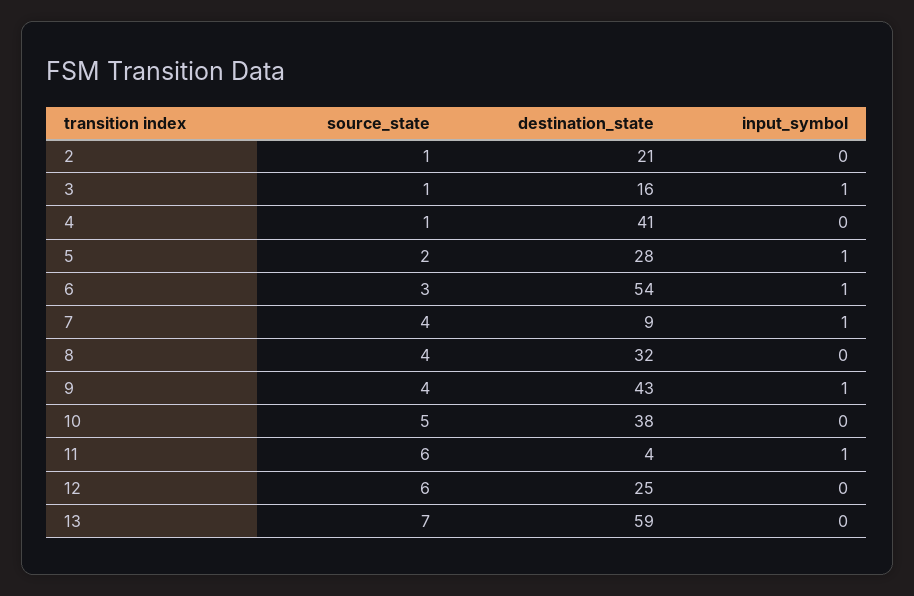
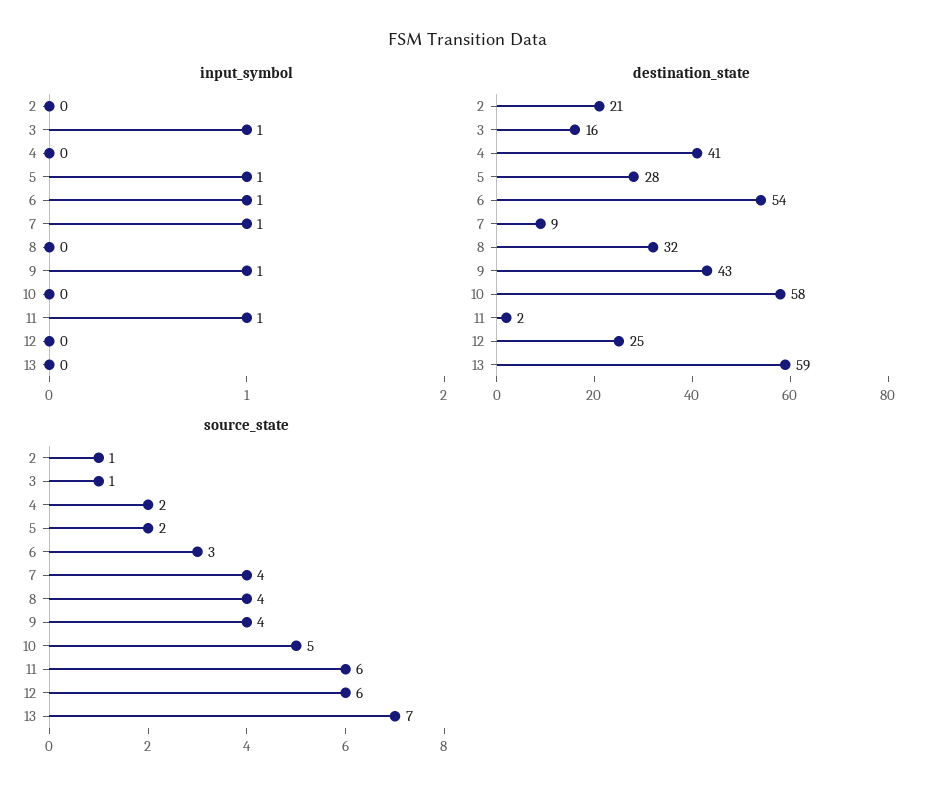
source_state, 4: 1 -> 2
destination_state, 10: 38 -> 58
destination_state, 11: 4 -> 2

